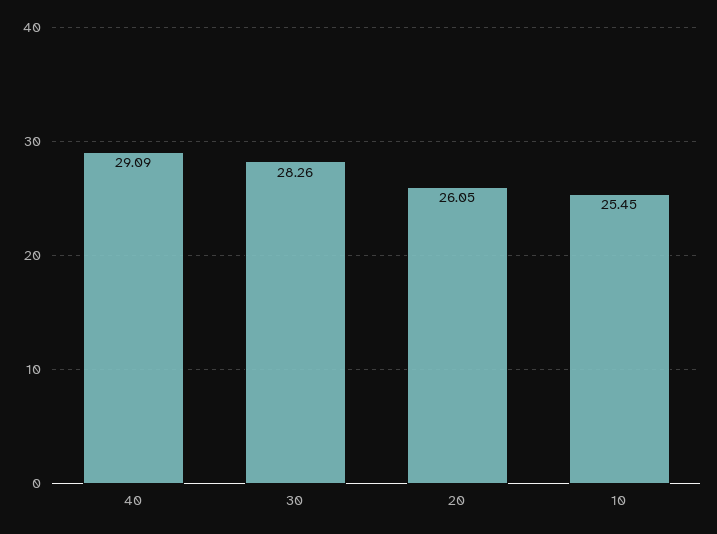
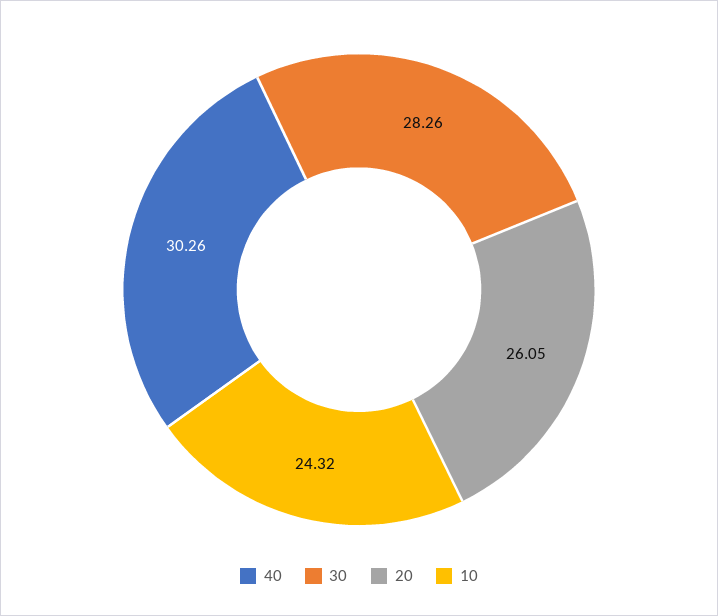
40: 29.09 -> 30.26
10: 25.45 -> 24.32

